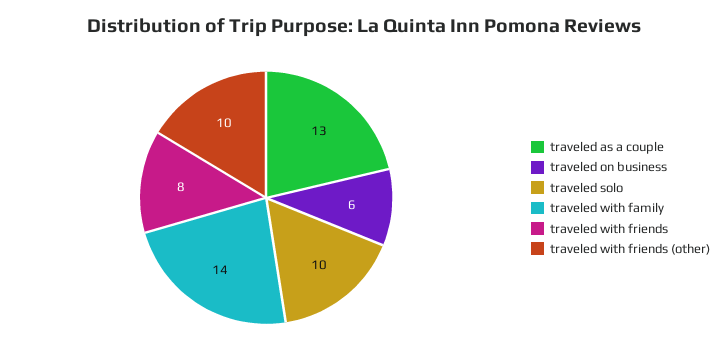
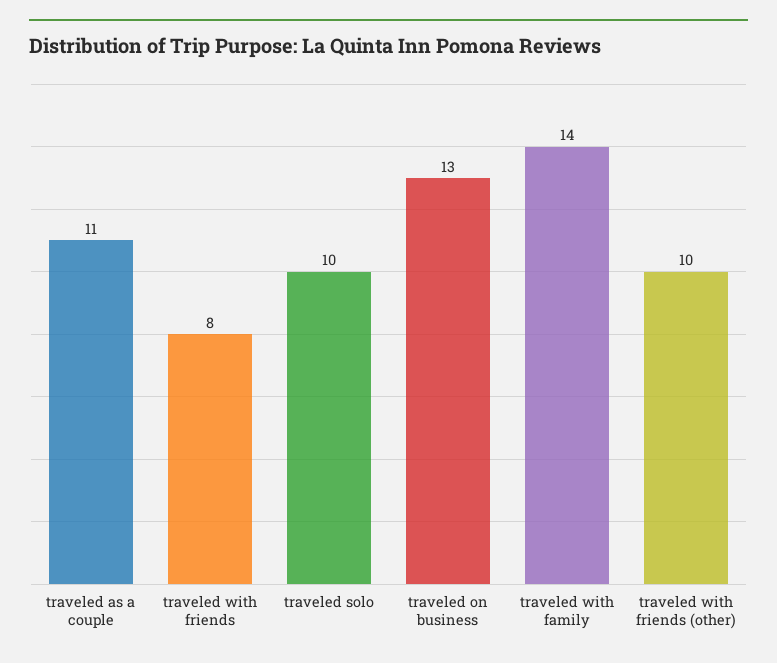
traveled as a couple: 13 -> 11
traveled on business: 6 -> 13

